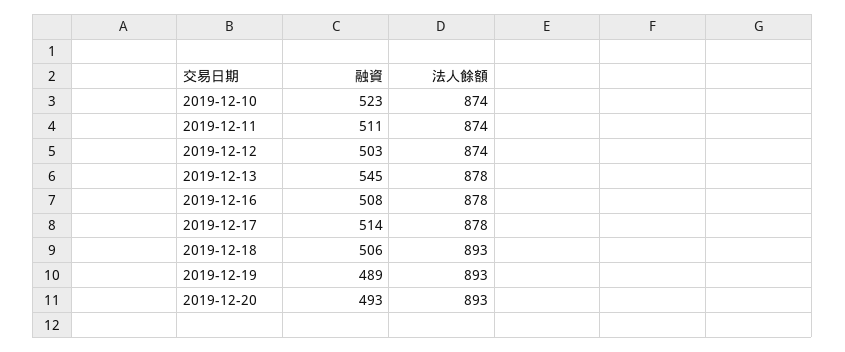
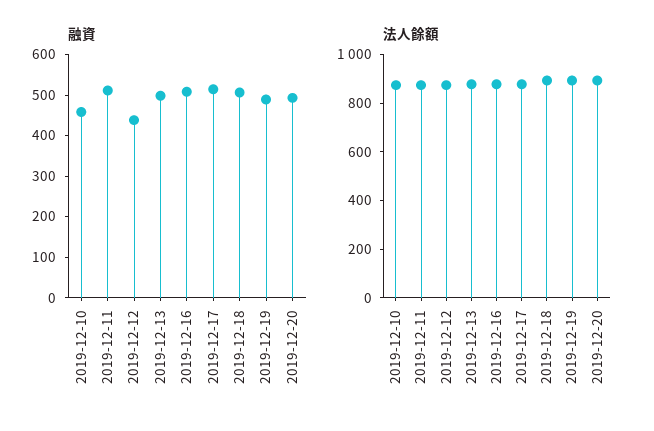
融資, 2019-12-10: 523 -> 460
融資, 2019-12-12: 503 -> 440
融資, 2019-12-13: 545 -> 500

